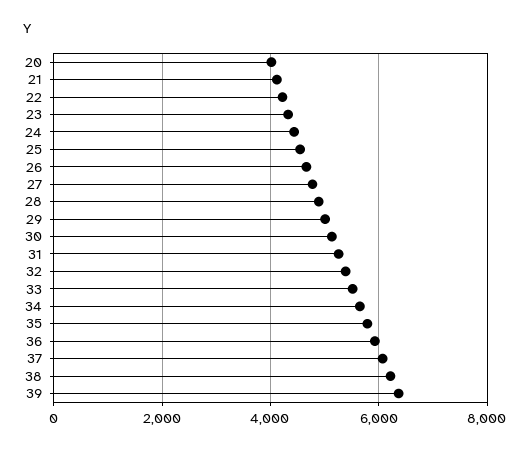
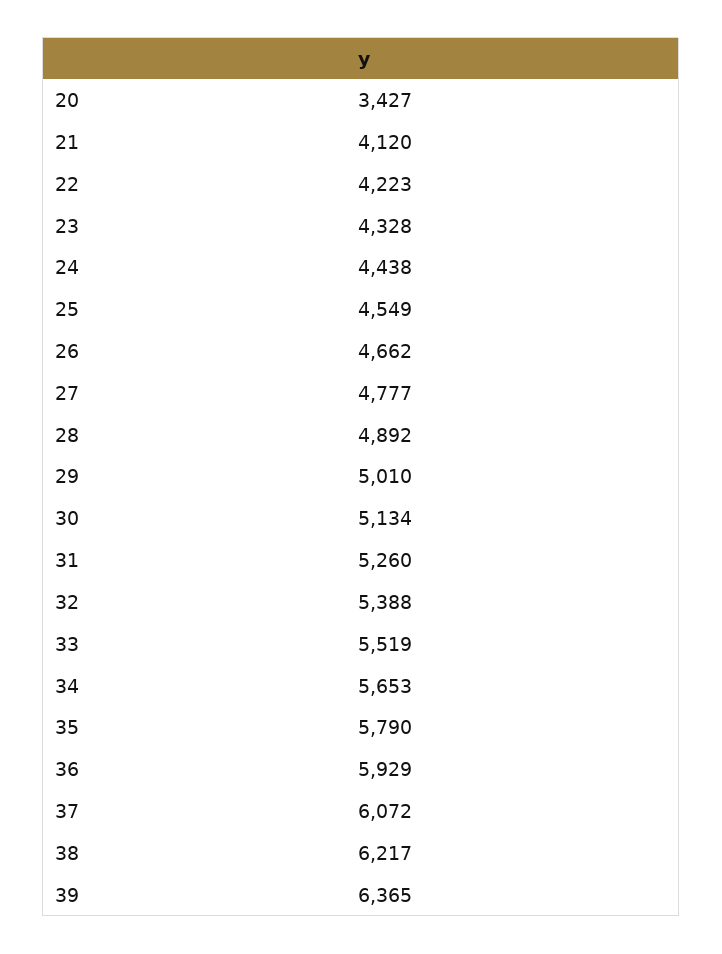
20: 4000 -> 3427

